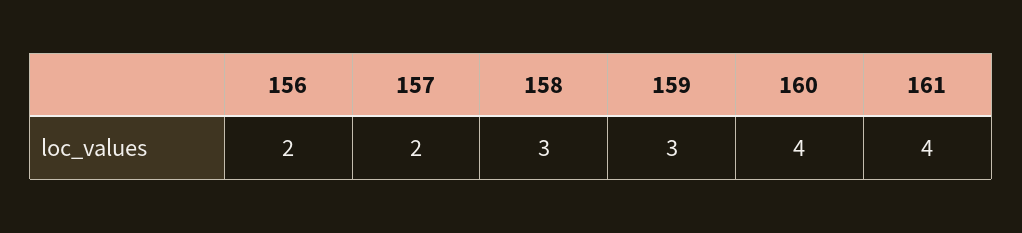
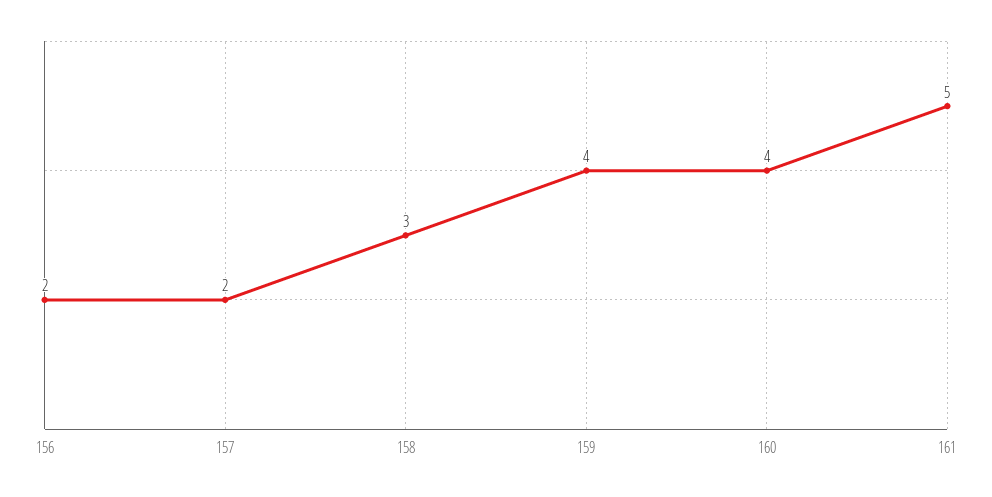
159: 3 -> 4
161: 4 -> 5

